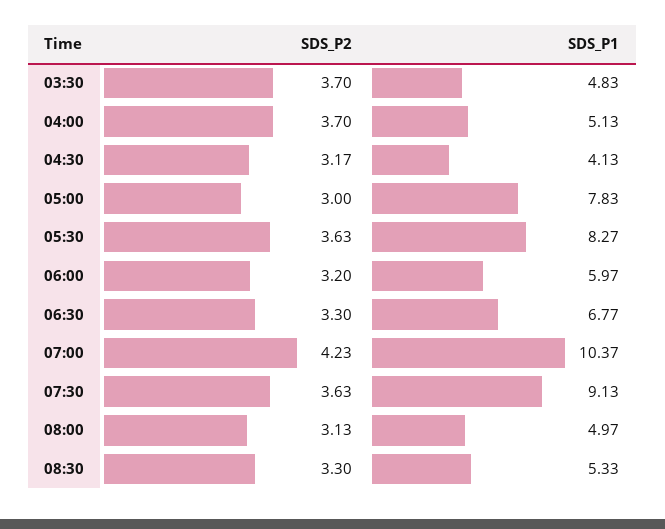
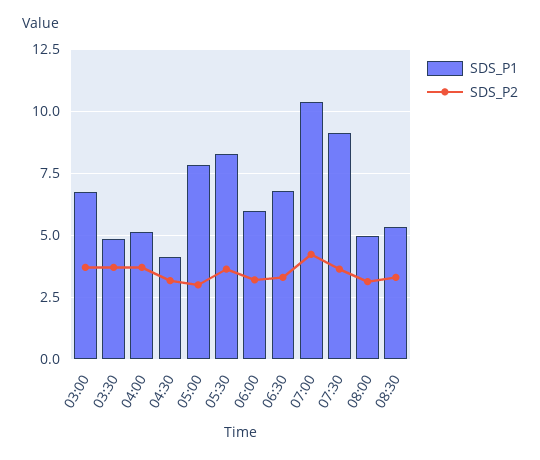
SDS_P1, 03:00: none -> 6.75
SDS_P2, 03:00: none -> 3.75

